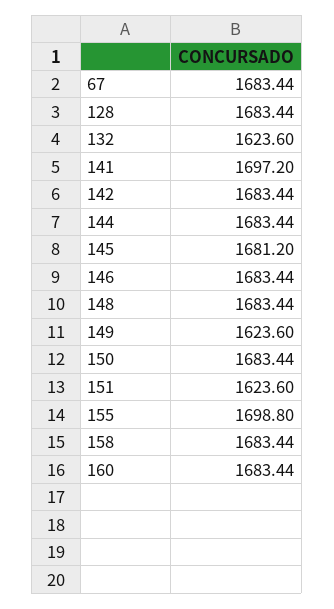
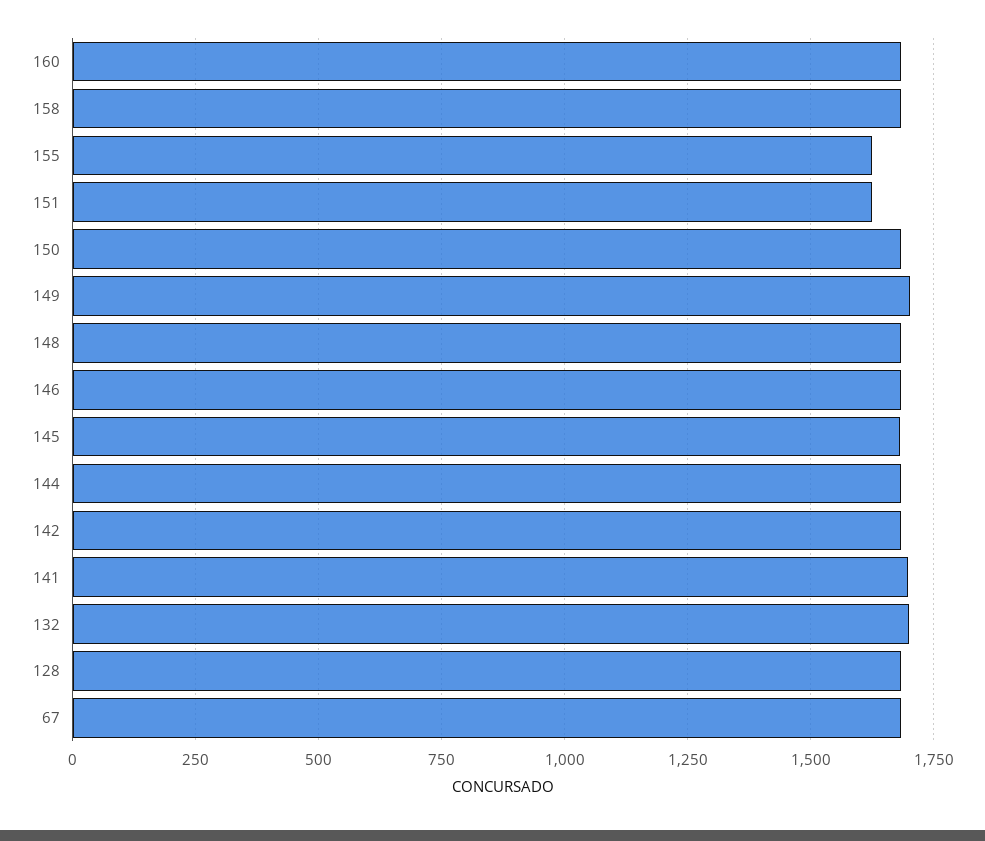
132: 1623.6 -> 1700
149: 1623.6 -> 1700
155: 1698.8 -> 1625

